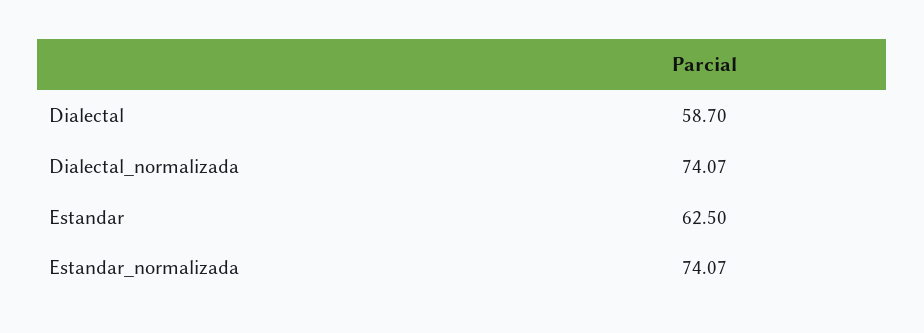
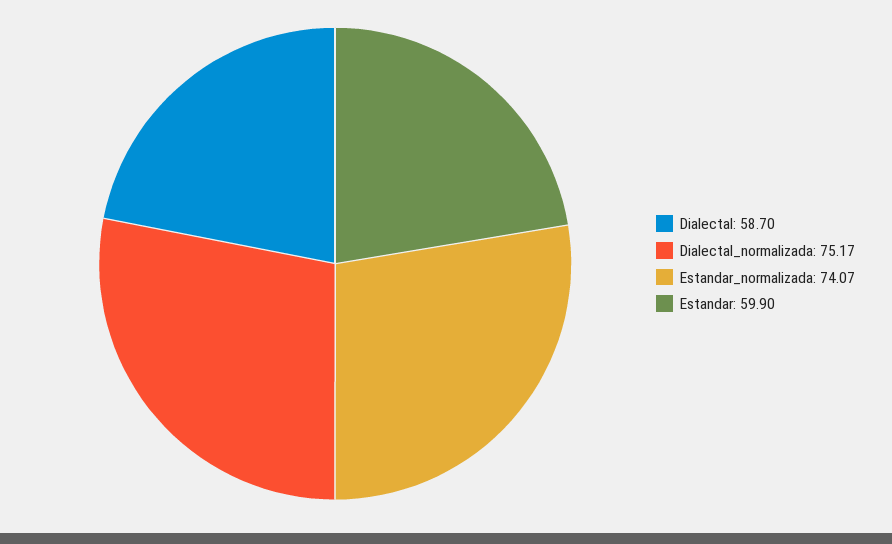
Dialectal_normalizada: 74.07 -> 75.17
Estandar: 62.5 -> 59.9

